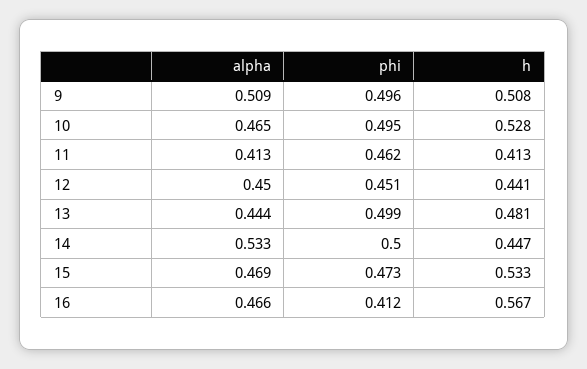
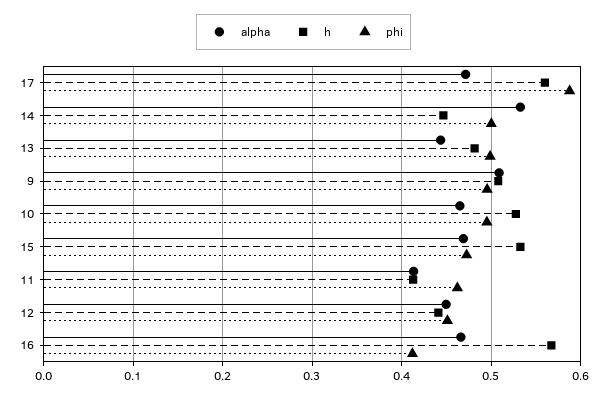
alpha, 17: none -> 0.47
h, 17: none -> 0.56
phi, 17: none -> 0.59

